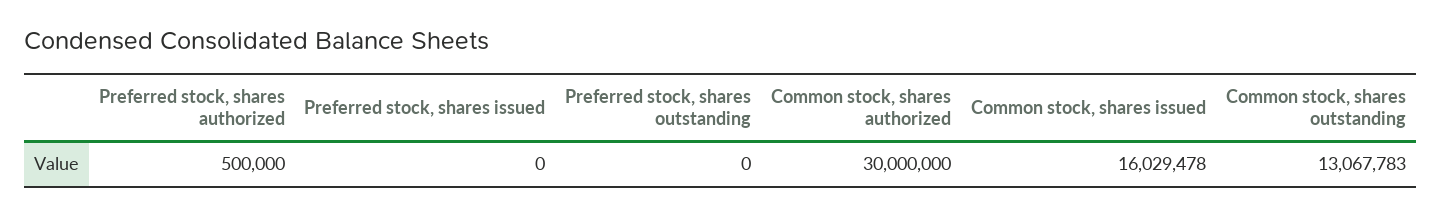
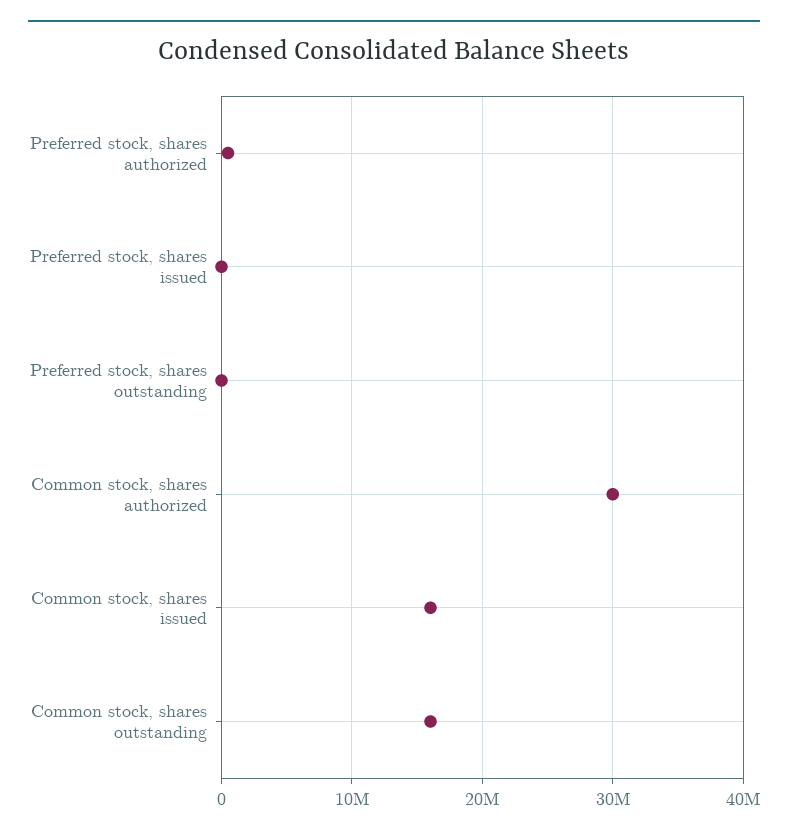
Common stock, shares outstanding: 13067783 -> 16000000

